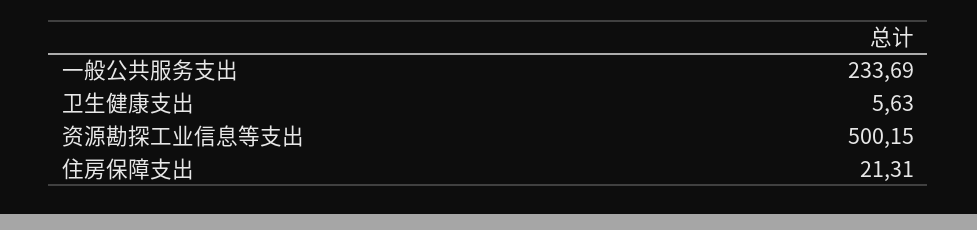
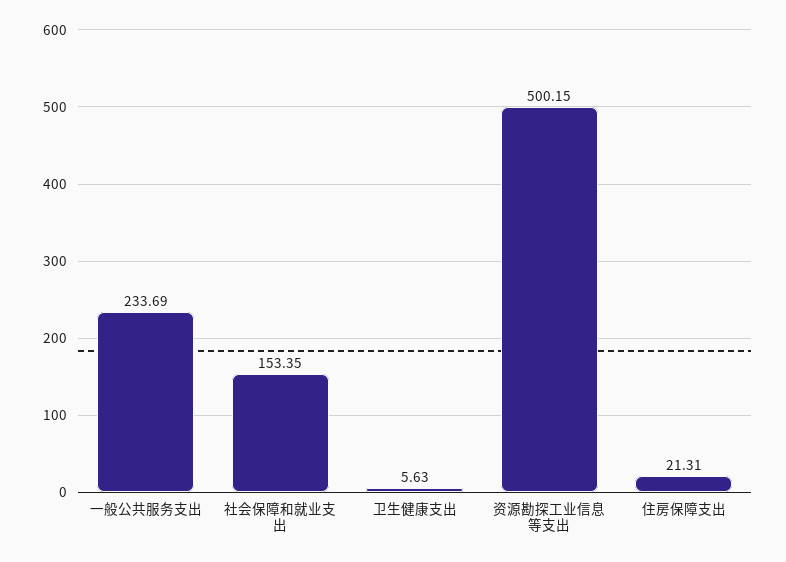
社会保障和就业支出: none -> 153.35

